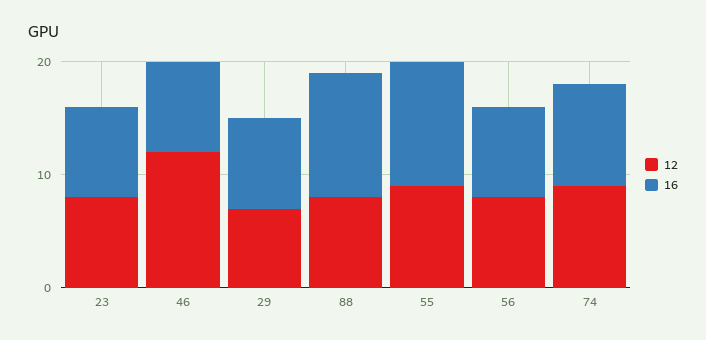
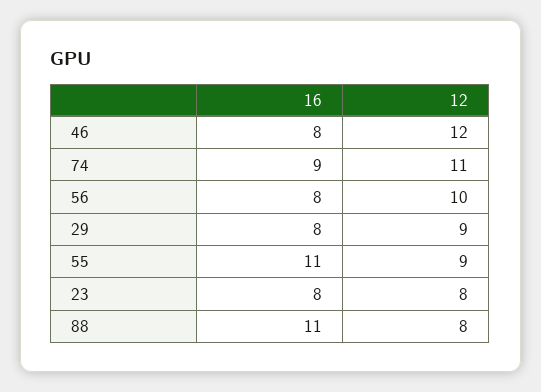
12, 29: 7 -> 9
12, 56: 8 -> 10
12, 74: 9 -> 11

